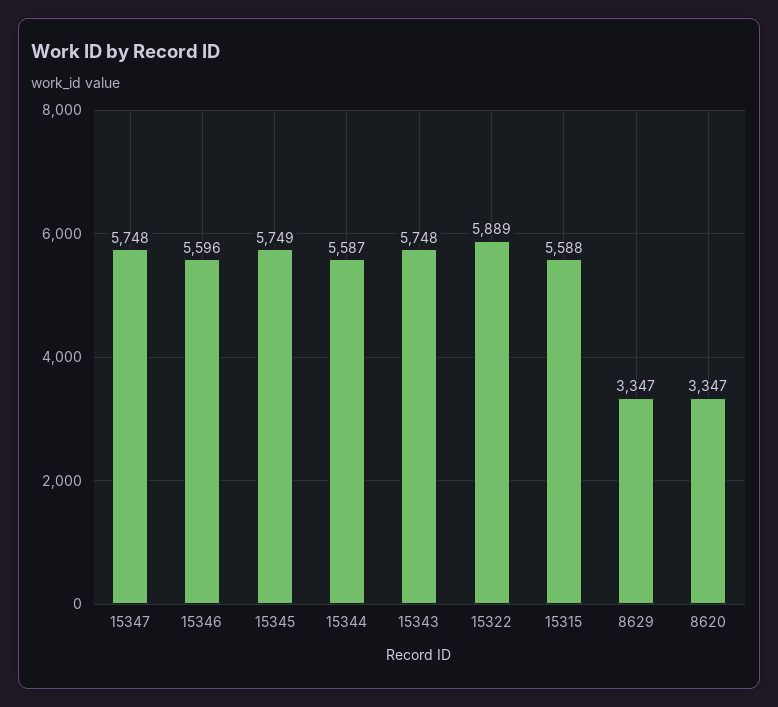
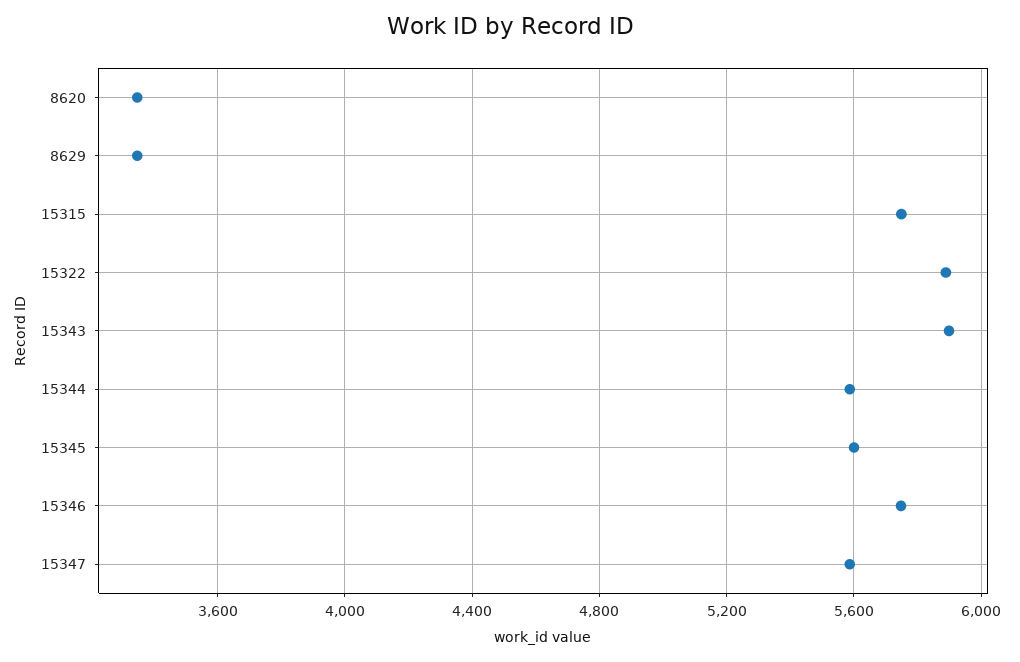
15347: 5748 -> 5600
15346: 5596 -> 5750
15345: 5749 -> 5600
15343: 5748 -> 5900
15315: 5588 -> 5750

